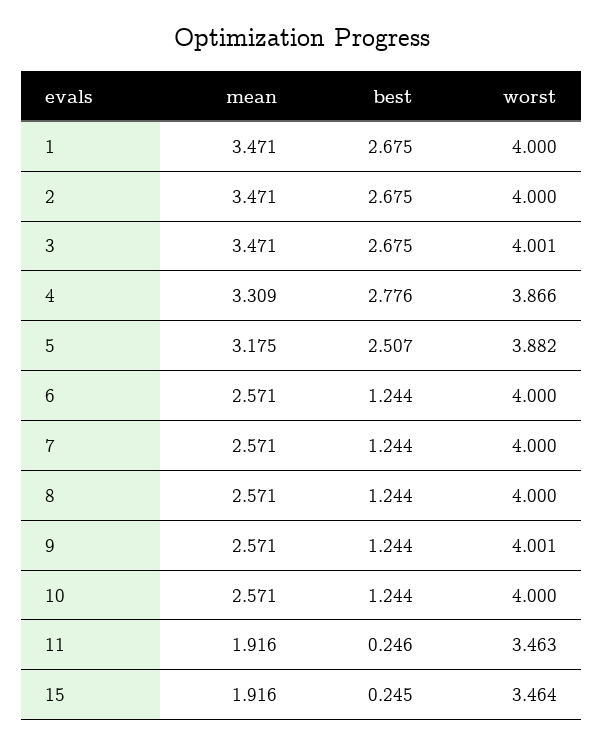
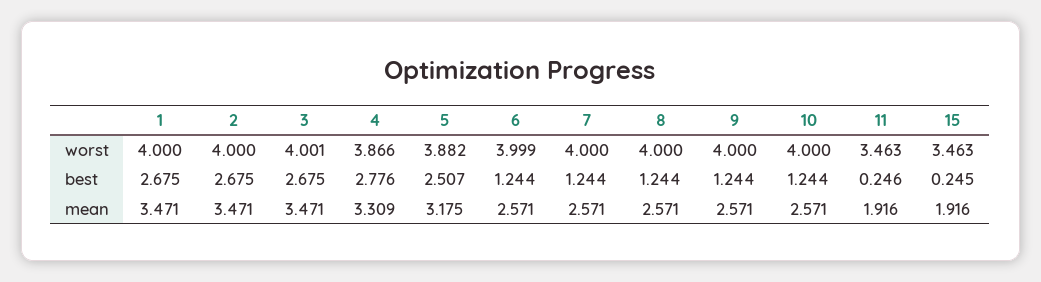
worst, 6: 4 -> 3.999
worst, 9: 4.001 -> 4
worst, 15: 3.464 -> 3.463

